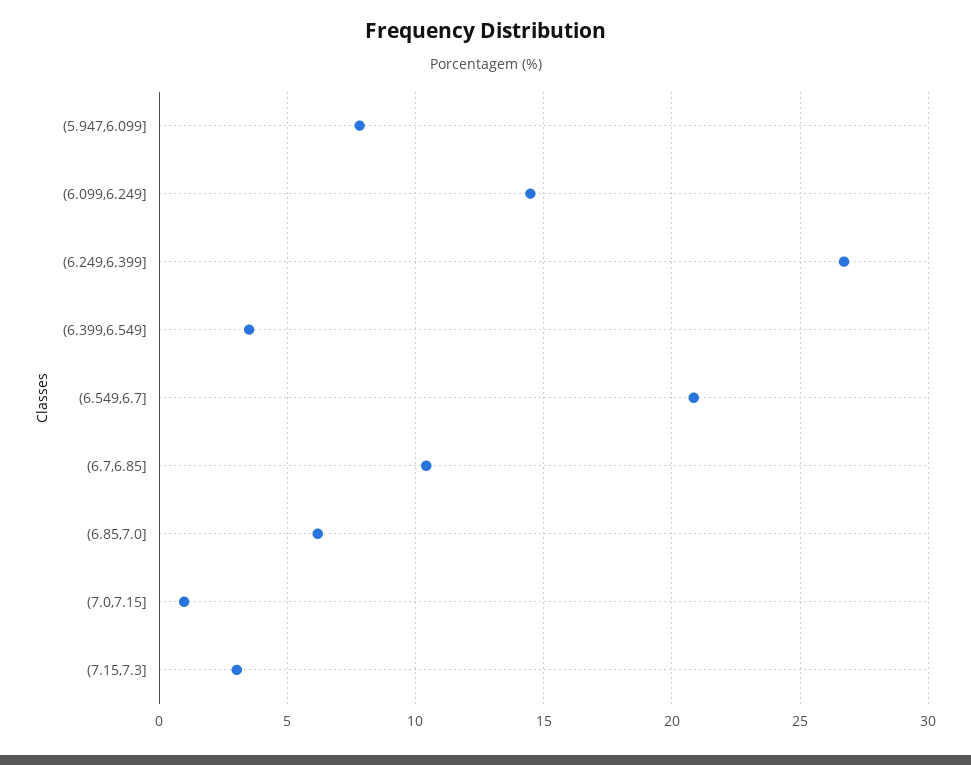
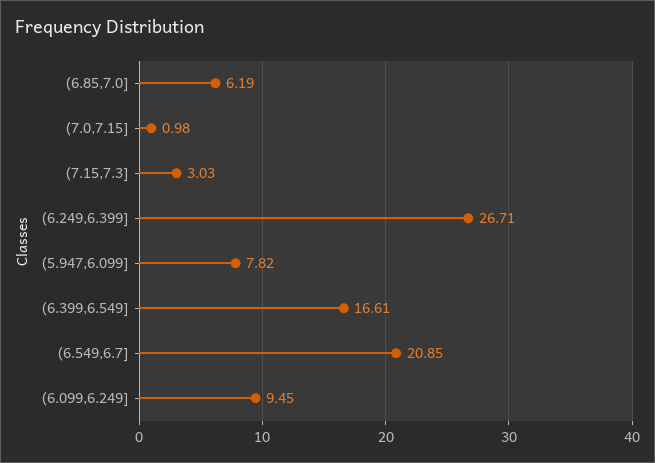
(6.099,6.249]: 14.5 -> 9.45
(6.399,6.549]: 3.5 -> 16.61
(6.7,6.85]: 10.5 -> none

